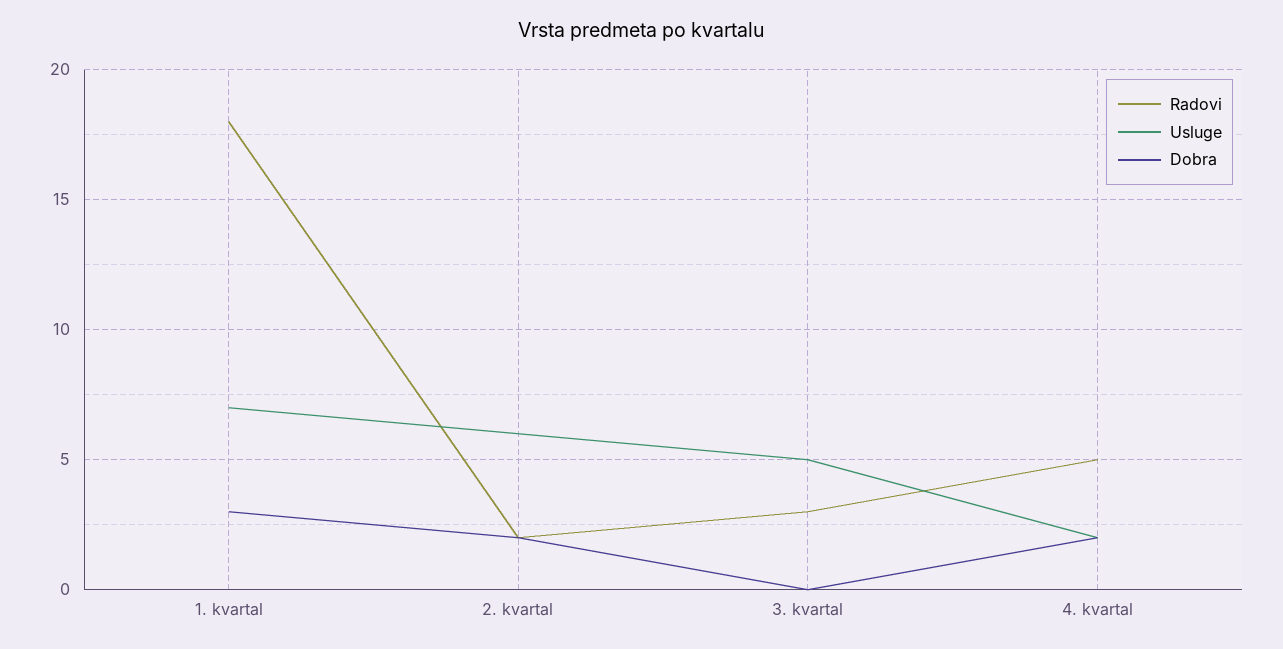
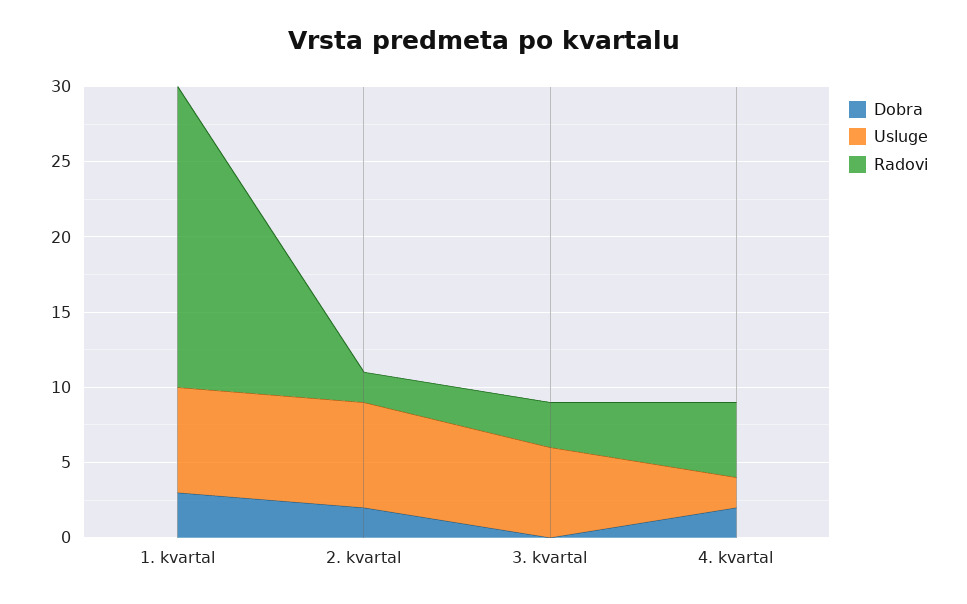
Radovi, 1. kvartal: 18 -> 20
Usluge, 2. kvartal: 6 -> 7
Usluge, 3. kvartal: 5 -> 6

